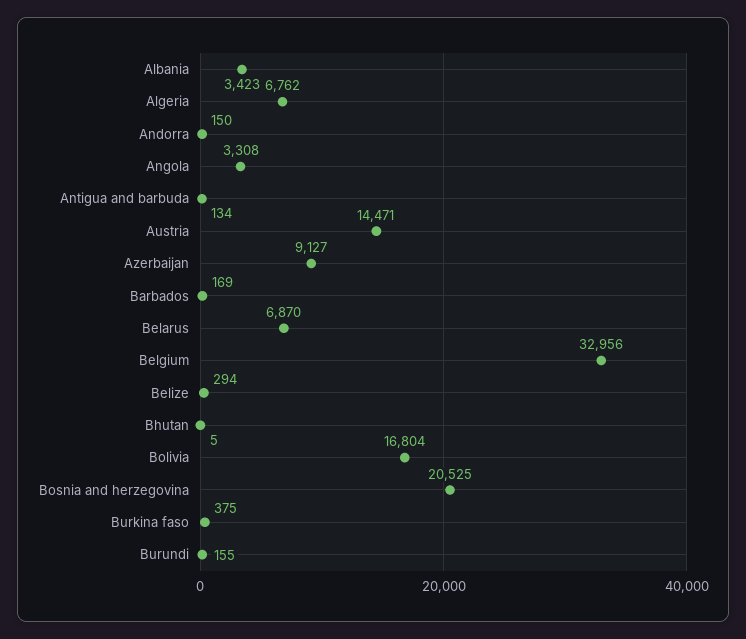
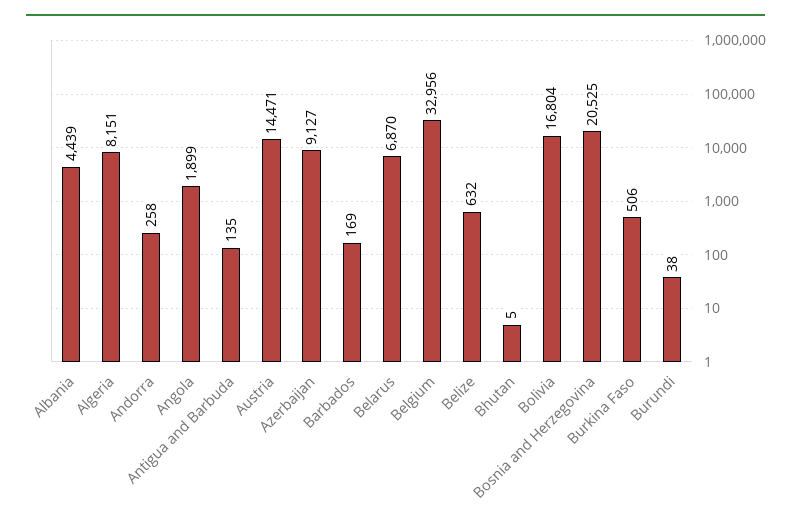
Albania: 3423 -> 4439
Algeria: 6762 -> 8151
Andorra: 150 -> 258
Angola: 3308 -> 1899
Antigua and barbuda: 134 -> 135
Belize: 294 -> 632
Burkina faso: 375 -> 506
Burundi: 155 -> 38

